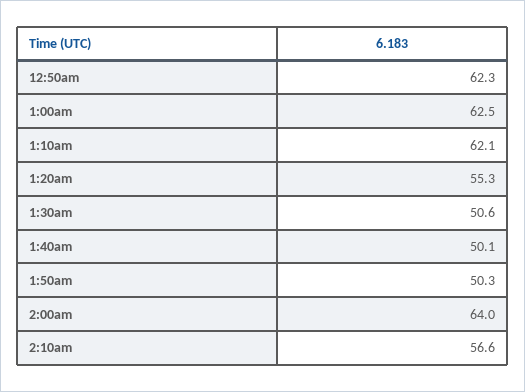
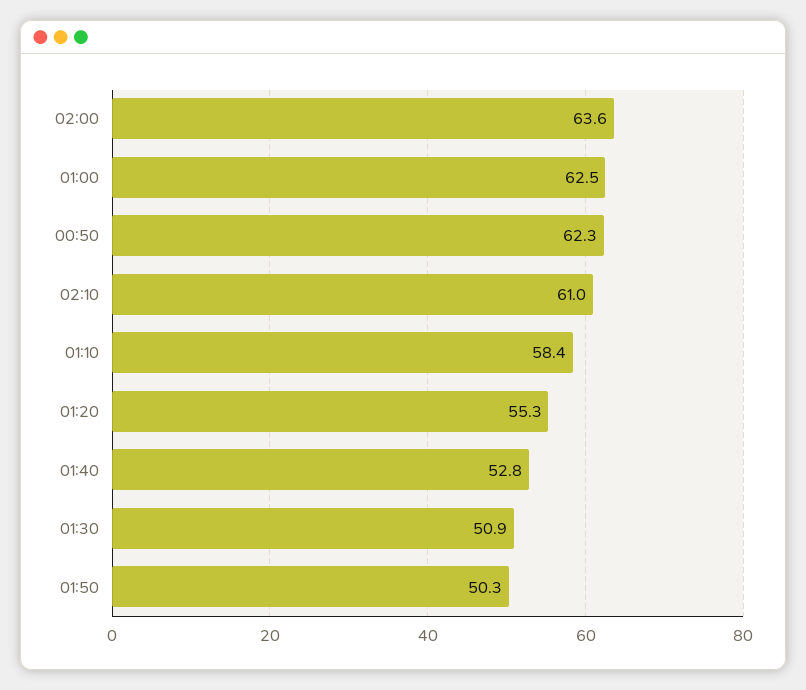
1:10am: 62.1 -> 58.4
1:30am: 50.6 -> 50.9
1:40am: 50.1 -> 52.8
2:00am: 64 -> 63.6
2:10am: 56.6 -> 61

